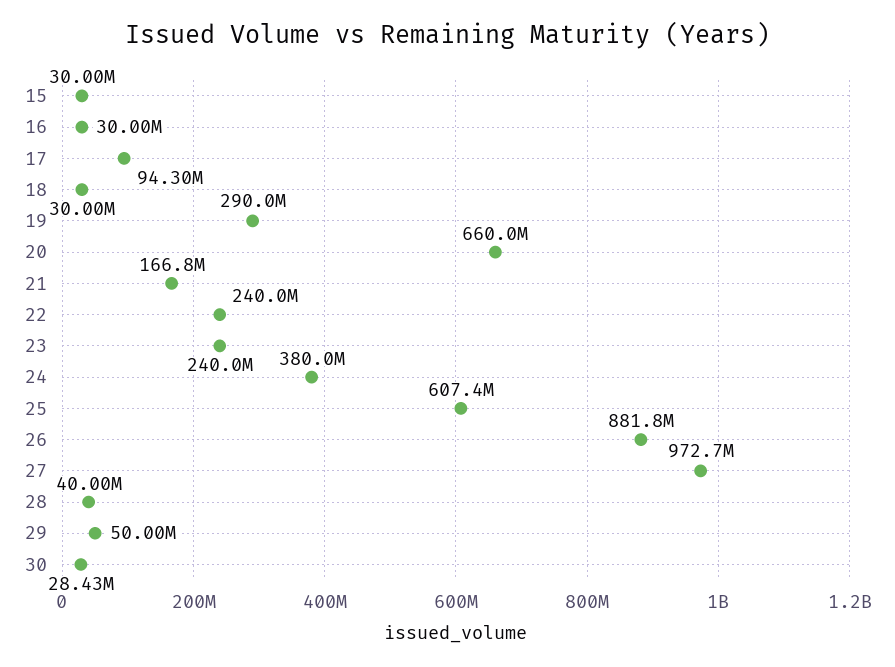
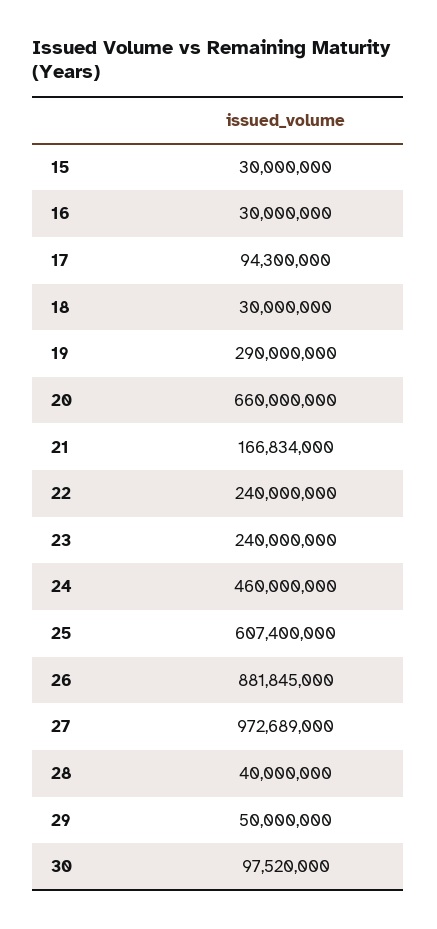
24: 380000000 -> 460000000
30: 28430000 -> 97520000

